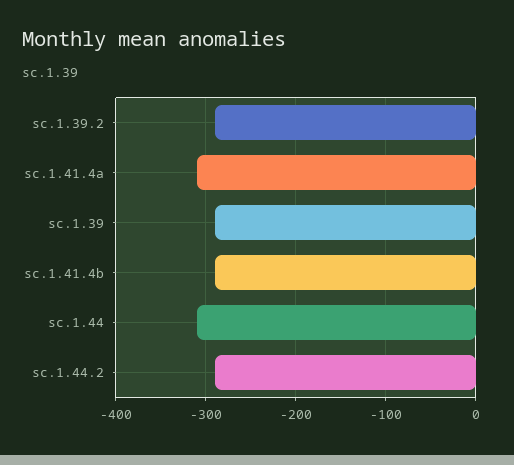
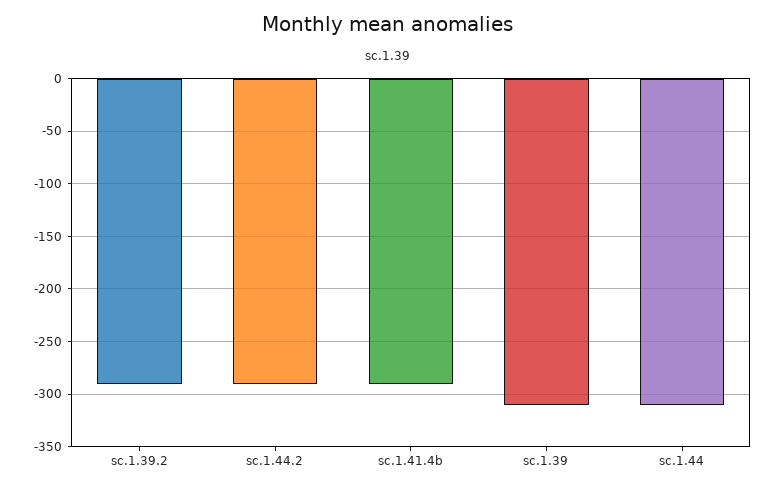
sc.1.41.4a: -310 -> none
sc.1.39: -290 -> -310

